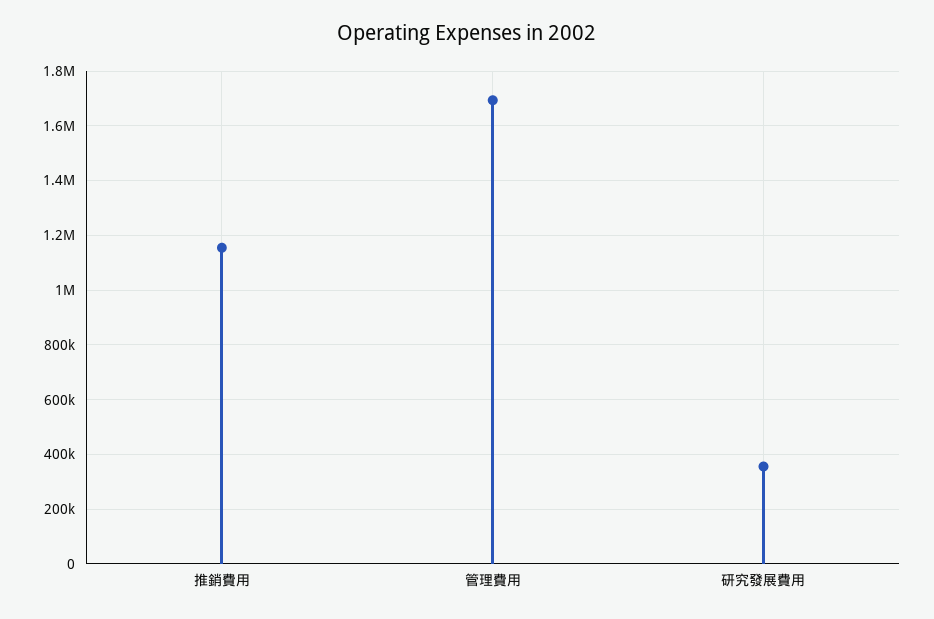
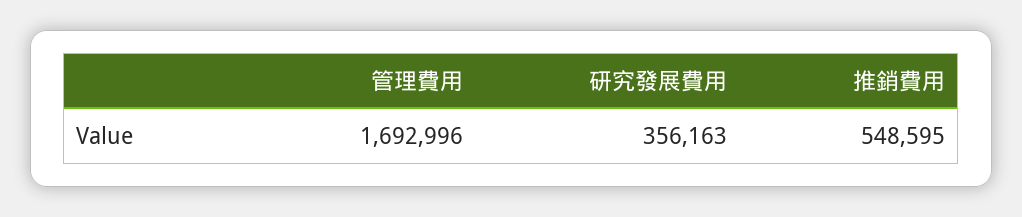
推銷費用: 1150000 -> 548595

